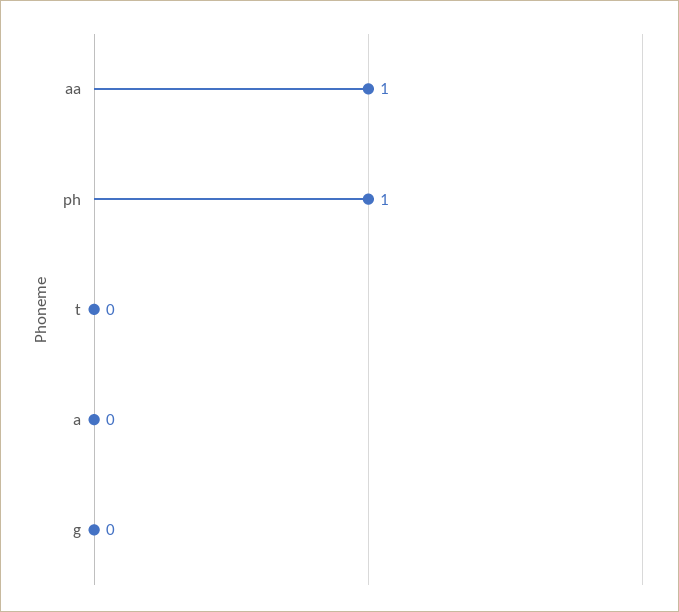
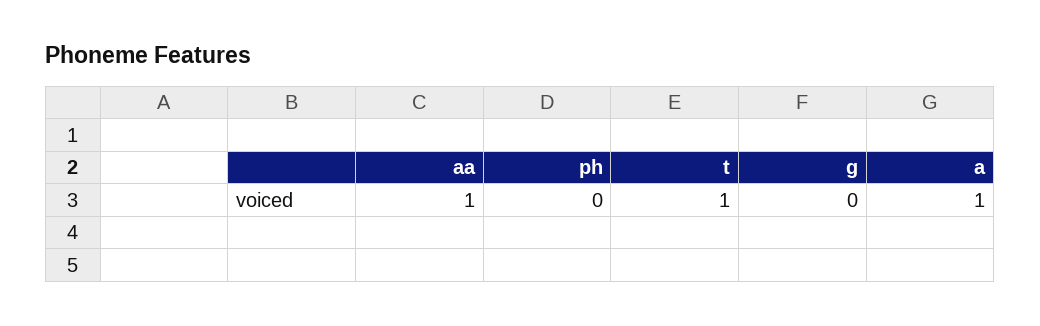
ph: 1 -> 0
t: 0 -> 1
a: 0 -> 1

